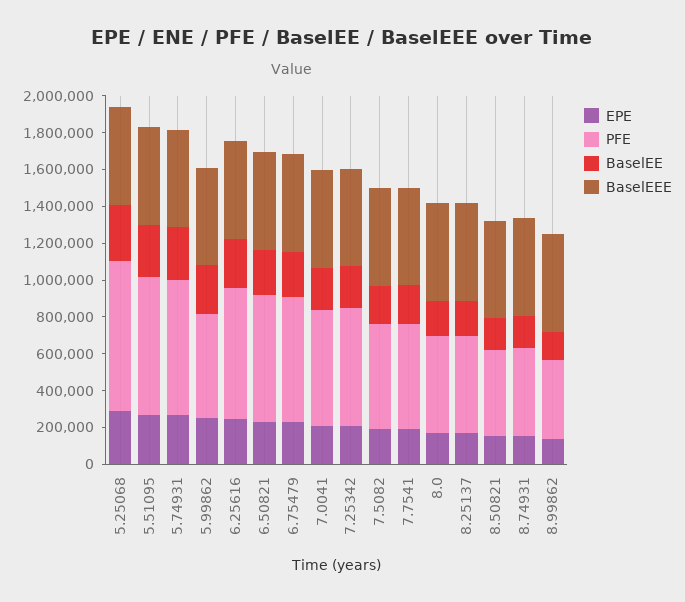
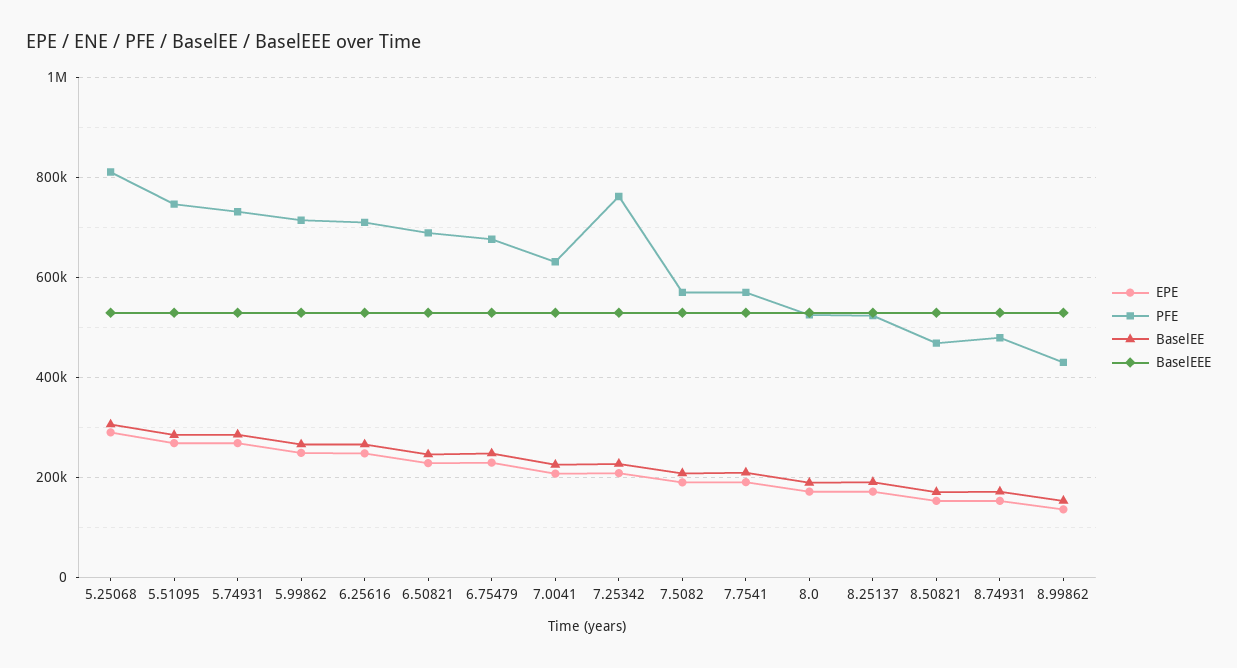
PFE, 5.99862: 550000 -> 720000
PFE, 7.25342: 650000 -> 760000

